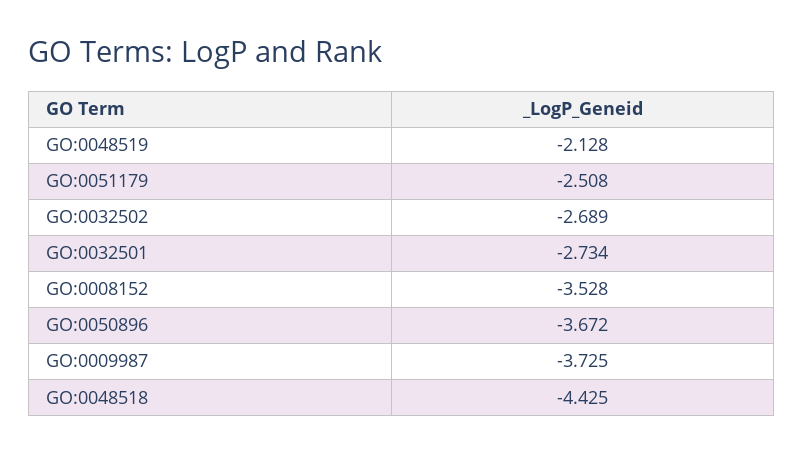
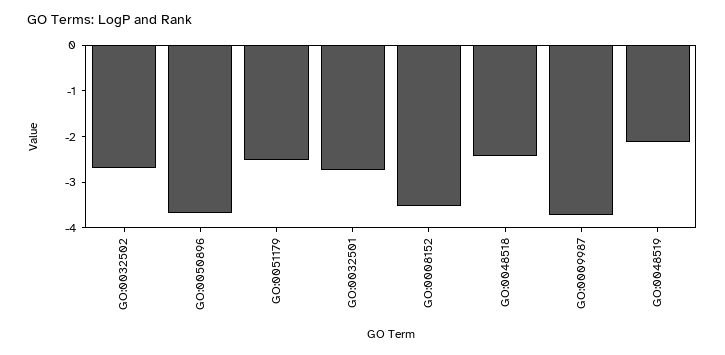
GO:0048518: -4.425 -> -2.4

